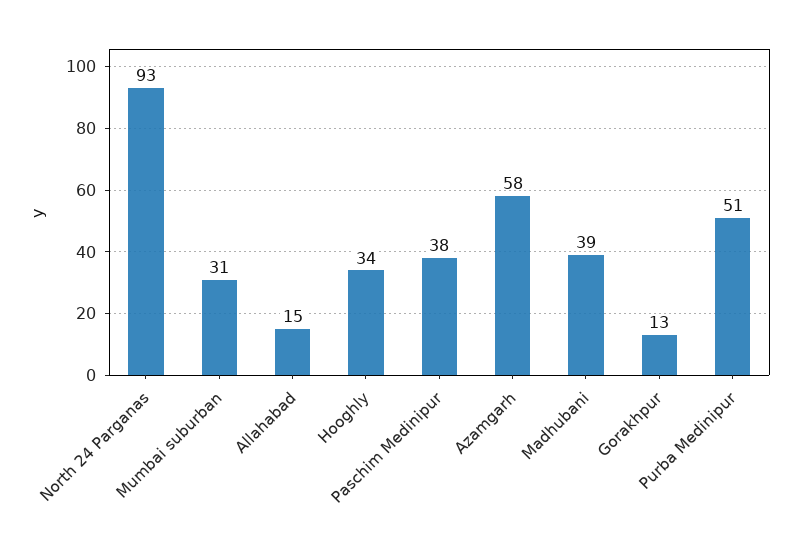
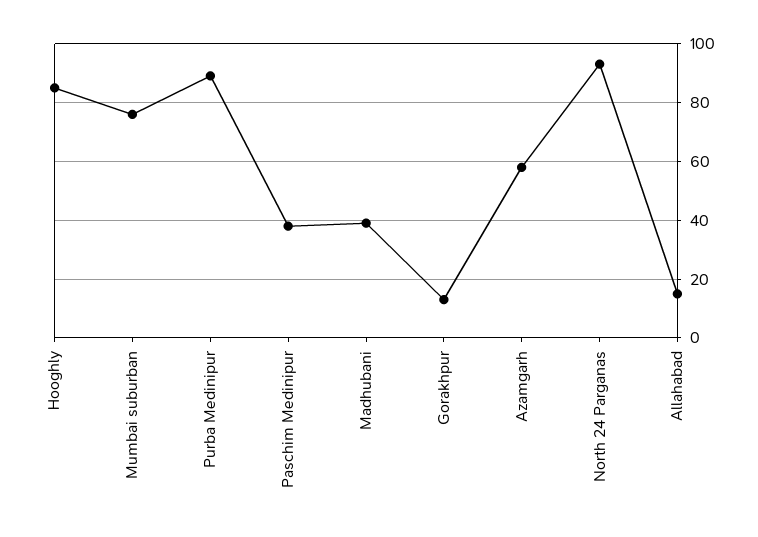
Mumbai suburban: 31 -> 75
Hooghly: 34 -> 85
Purba Medinipur: 51 -> 90

